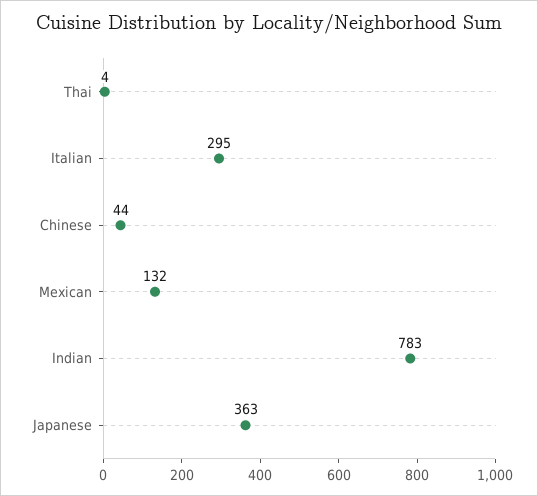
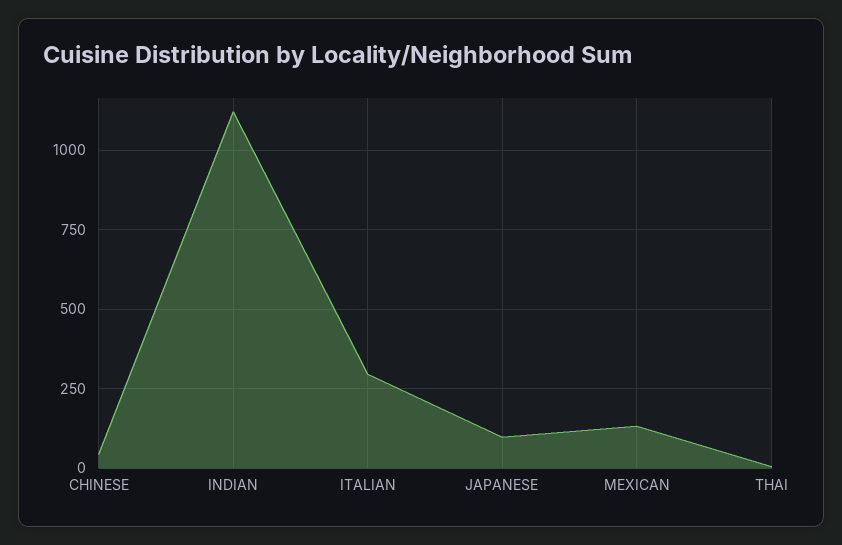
Indian: 783 -> 1125
Japanese: 363 -> 100

